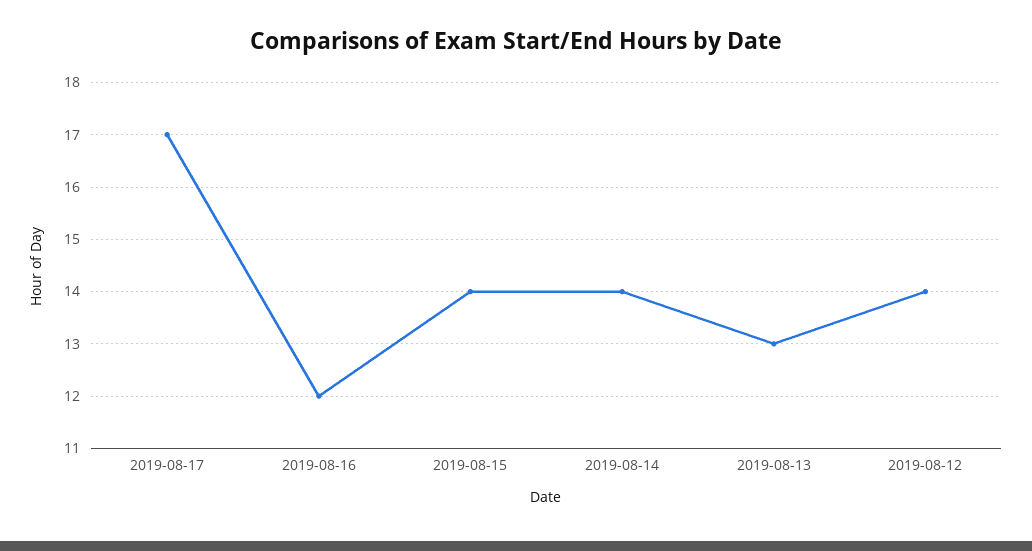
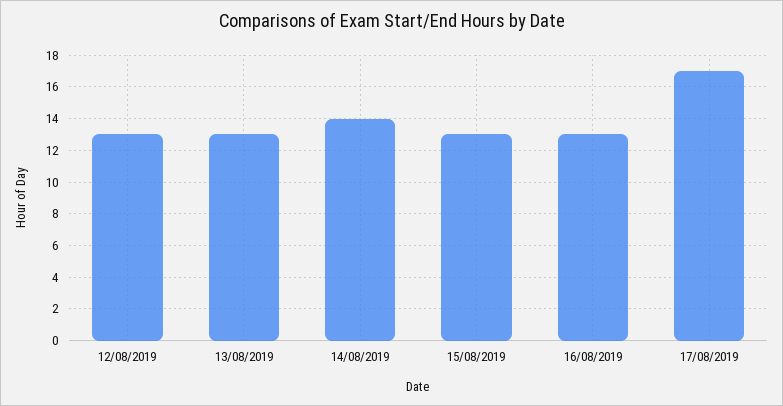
2019-08-16: 12 -> 13
2019-08-15: 14 -> 13
2019-08-12: 14 -> 13

